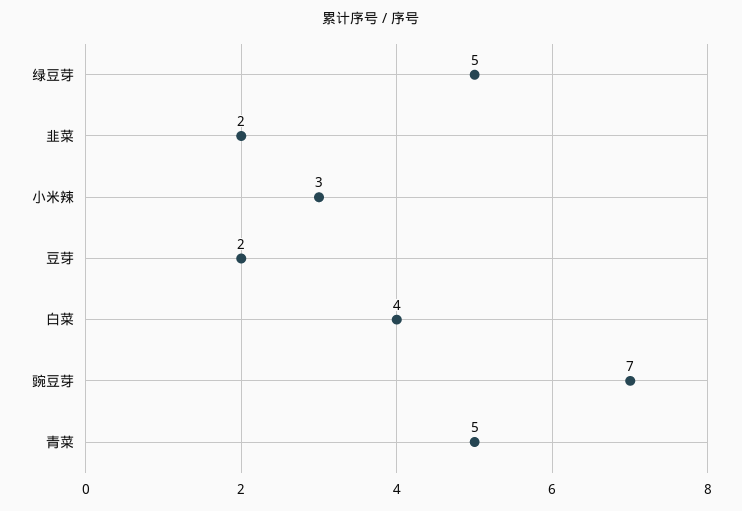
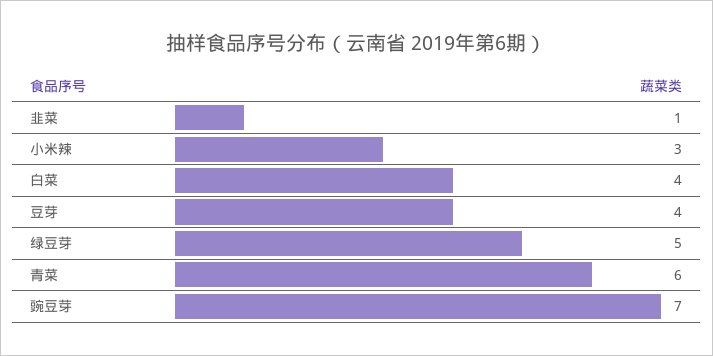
韭菜: 2 -> 1
豆芽: 2 -> 4
青菜: 5 -> 6

